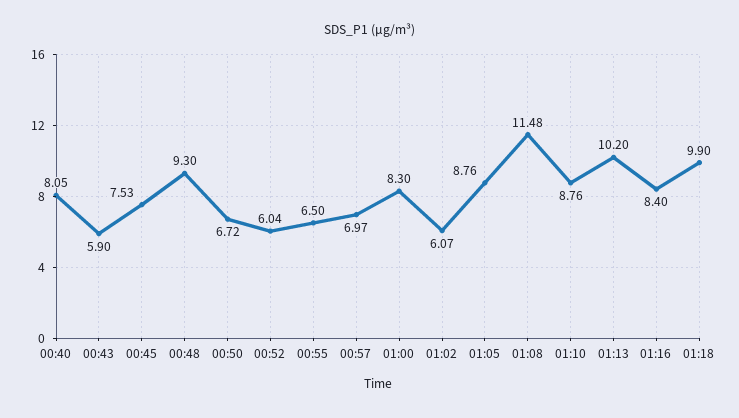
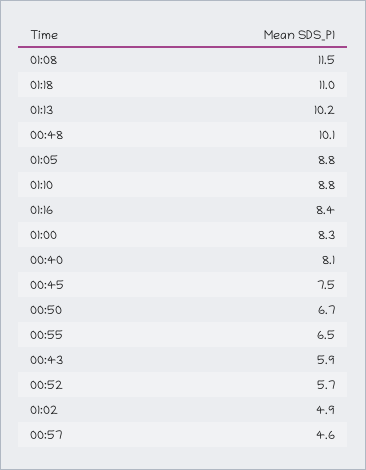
00:48: 9.3 -> 10.1
00:52: 6.04 -> 5.7
00:57: 6.97 -> 4.6
01:02: 6.07 -> 4.9
01:18: 9.9 -> 11

